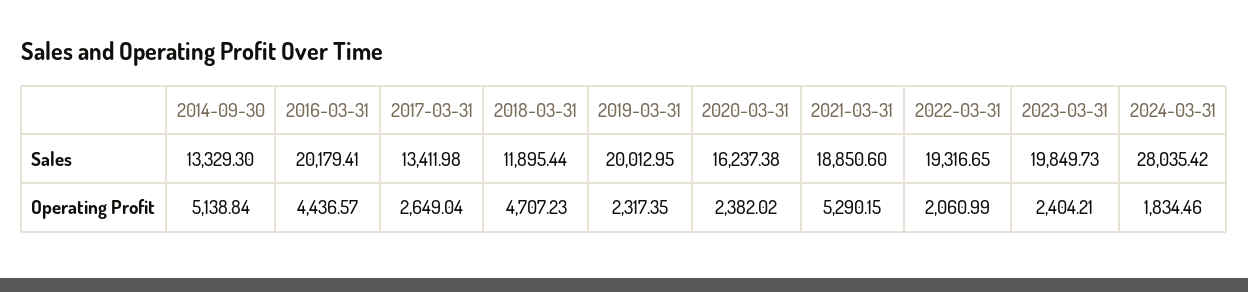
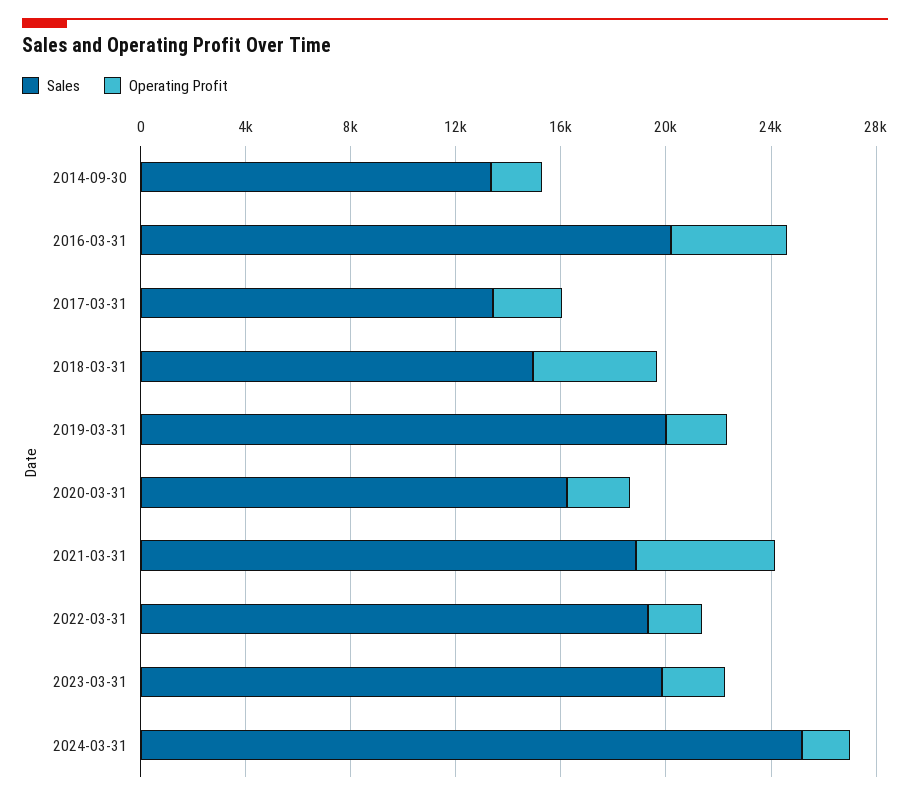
Sales, 2018-03-31: 11895.44 -> 15000
Sales, 2024-03-31: 28035.42 -> 25000
Operating Profit, 2014-09-30: 5138.84 -> 2000

